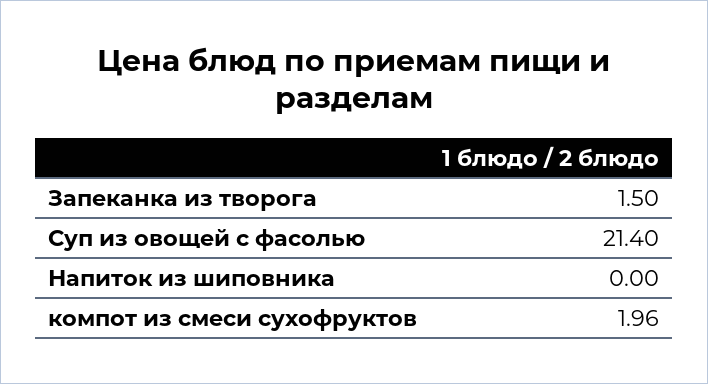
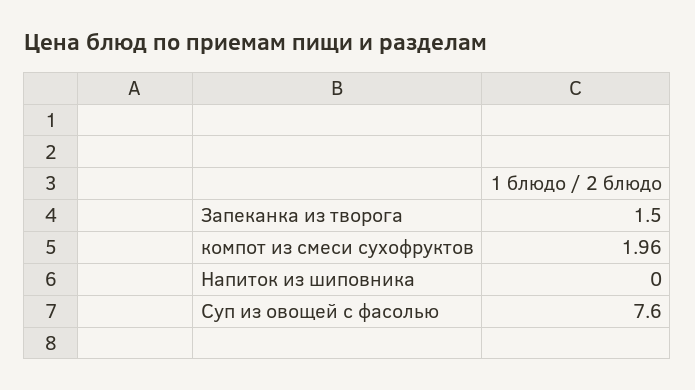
Суп из овощей с фасолью: 21.4 -> 7.6

